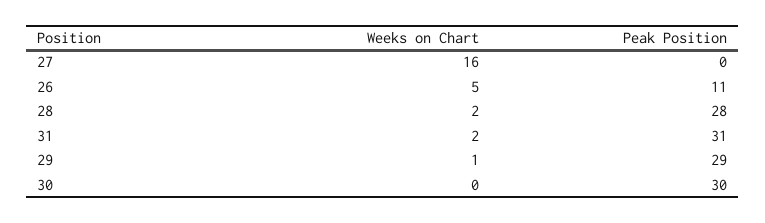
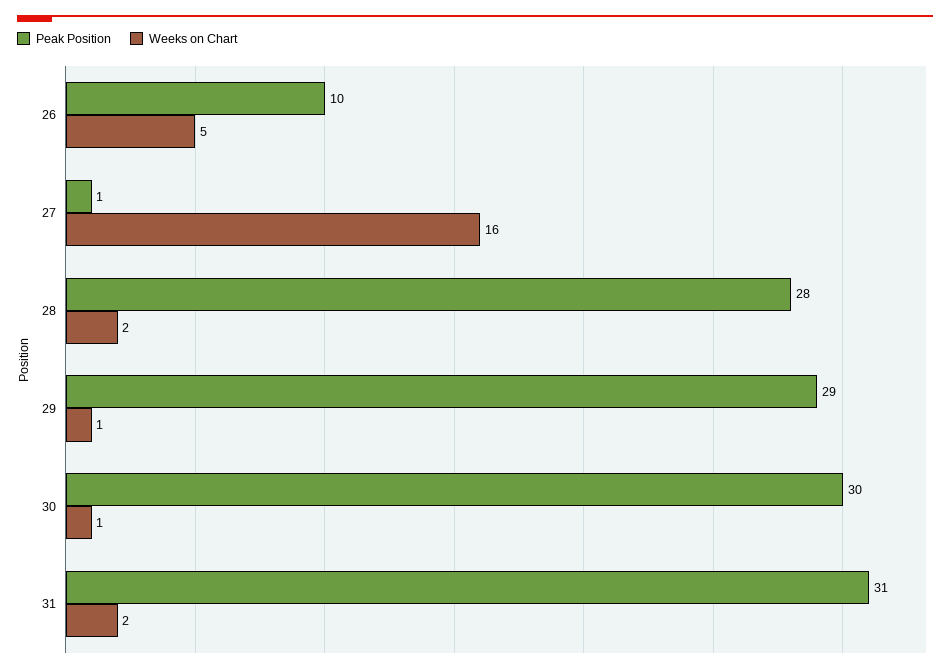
Peak Position, 27: 0 -> 1
Peak Position, 26: 11 -> 10
Weeks on Chart, 30: 0 -> 1

